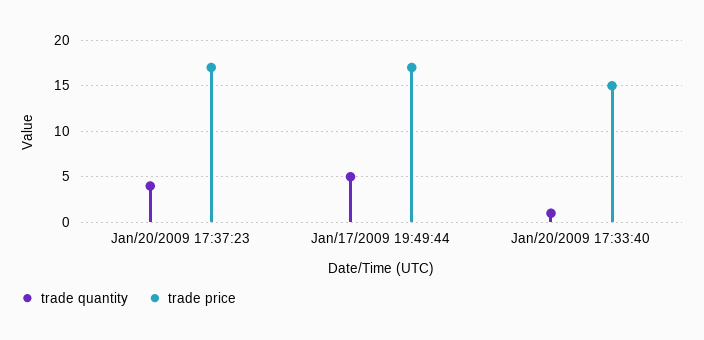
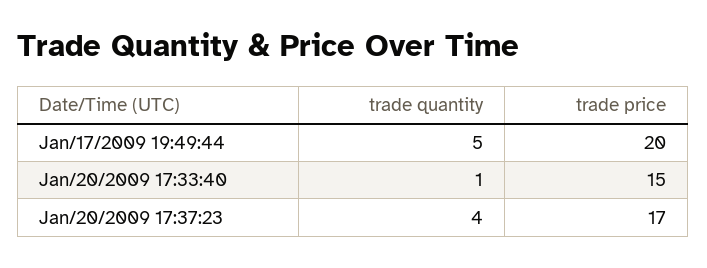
trade price, Jan/17/2009 19:49:44: 17 -> 20

